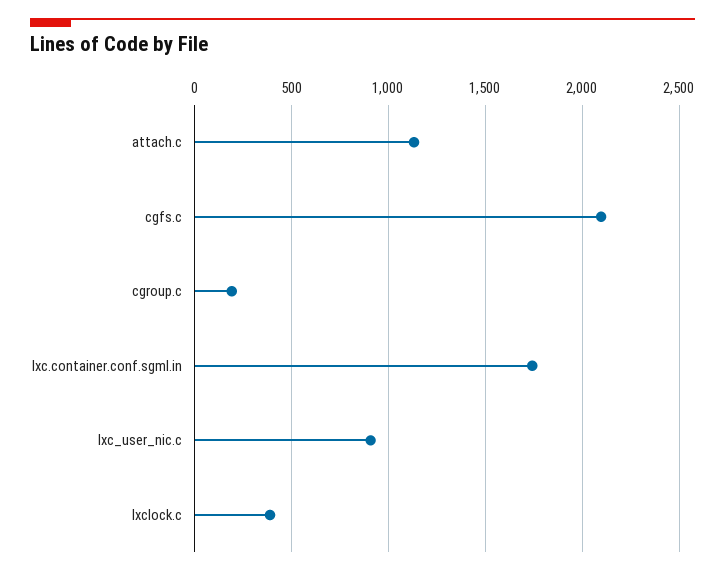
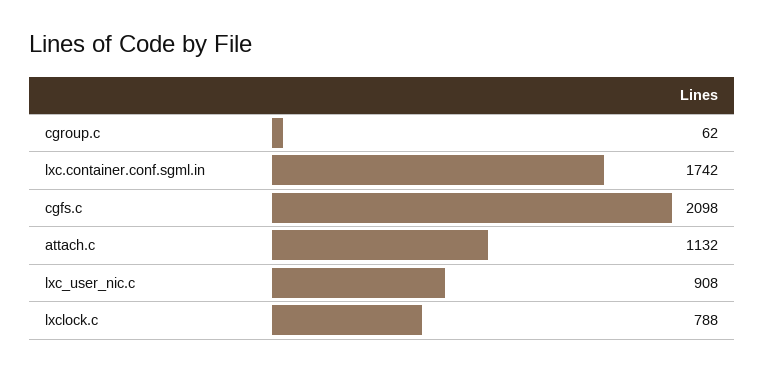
cgroup.c: 200 -> 62
lxclock.c: 400 -> 788

